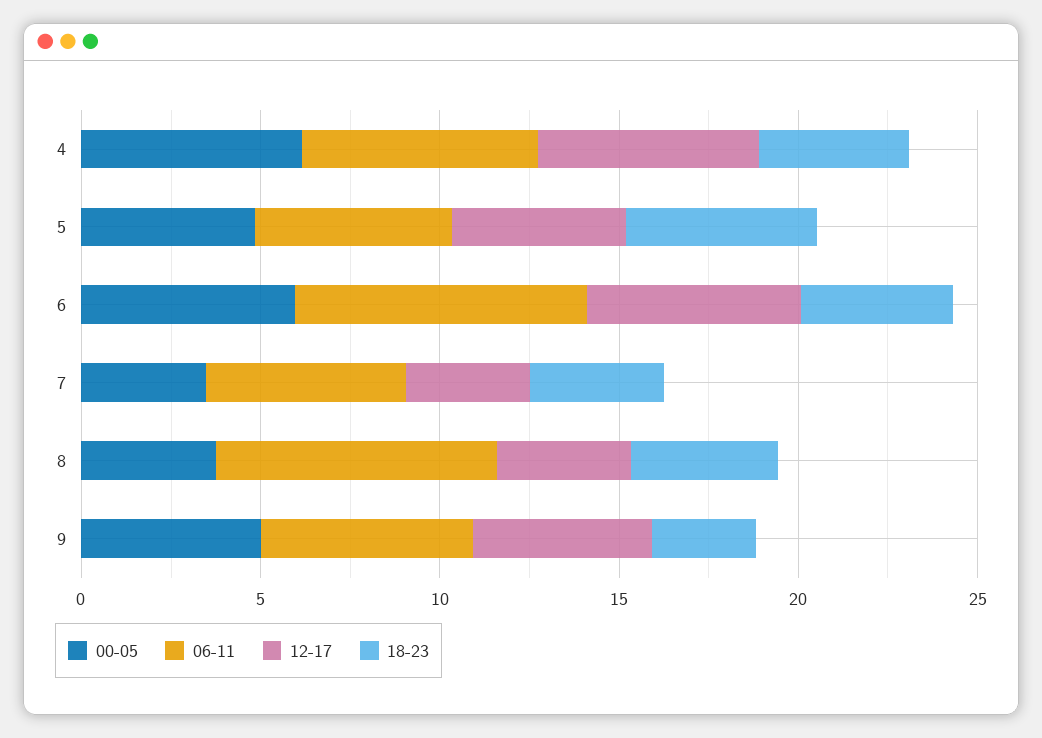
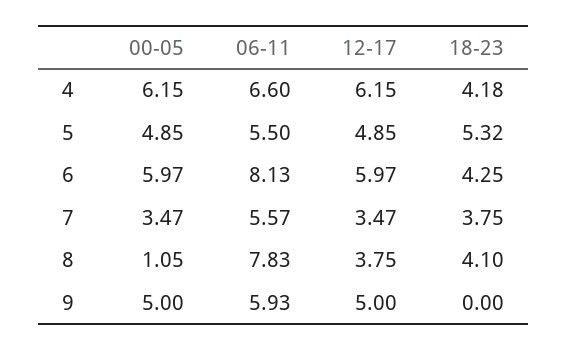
00-05, 8: 4 -> 1.05
18-23, 9: 3 -> 0

